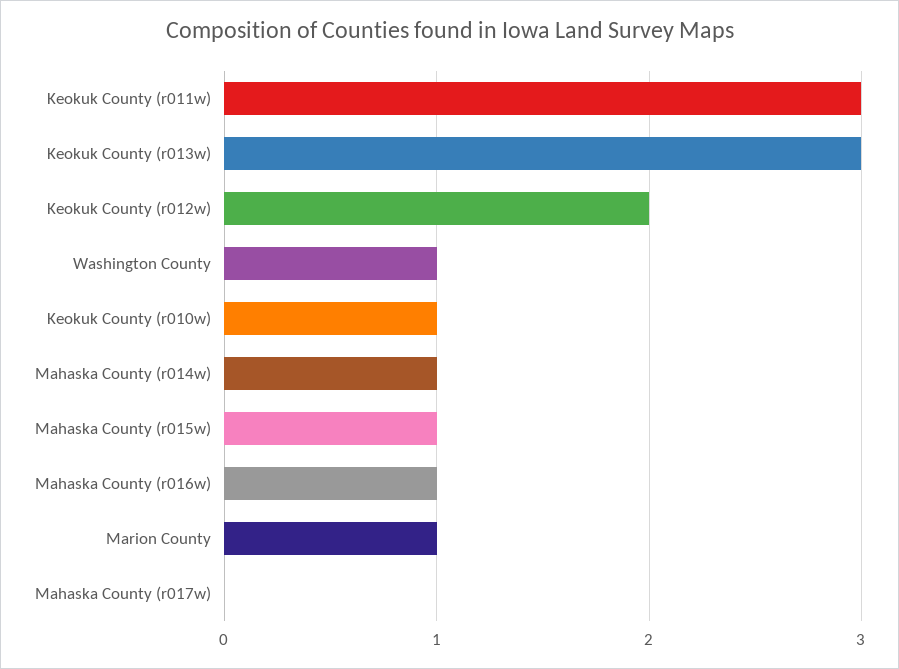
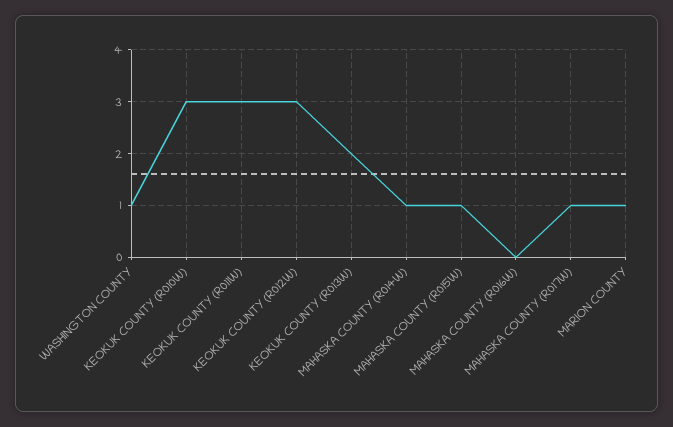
Keokuk County (r013w): 3 -> 2
Keokuk County (r012w): 2 -> 3
Keokuk County (r010w): 1 -> 3
Mahaska County (r016w): 1 -> 0
Mahaska County (r017w): 0 -> 1

